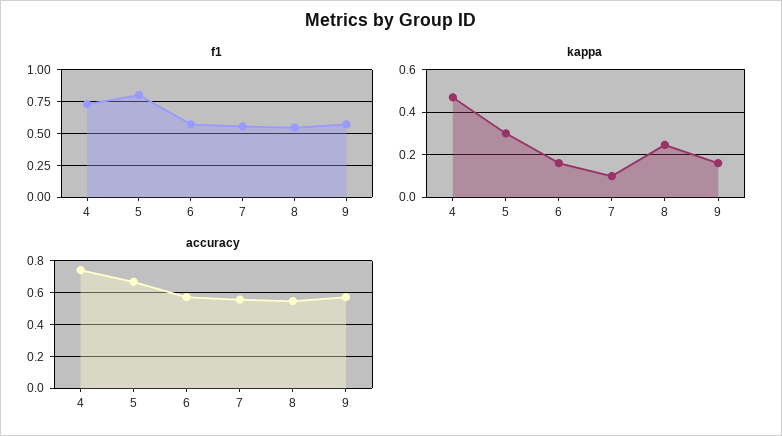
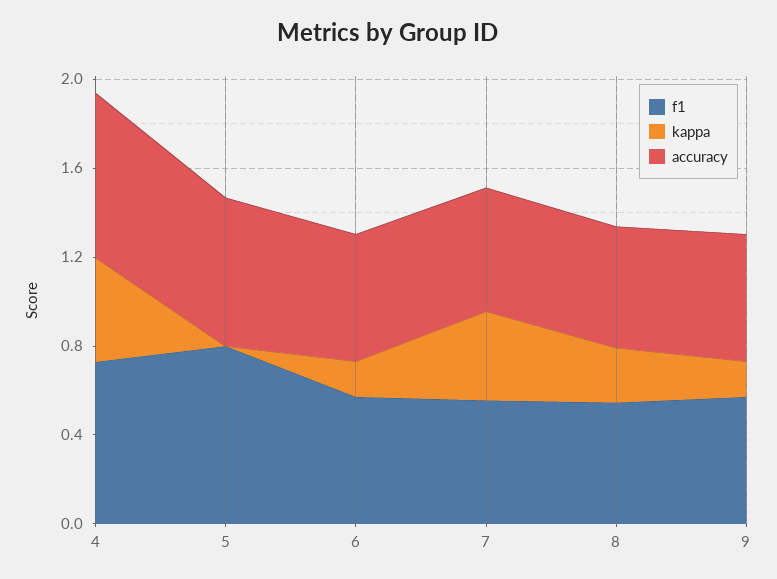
kappa, 5: 0.3 -> 0
kappa, 7: 0.1 -> 0.4

